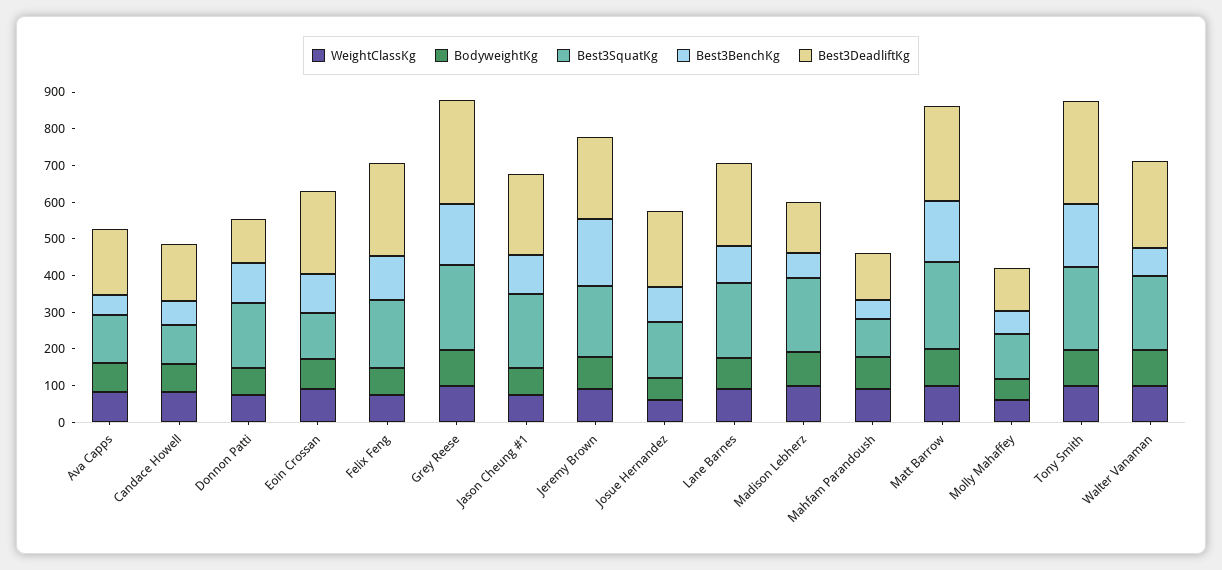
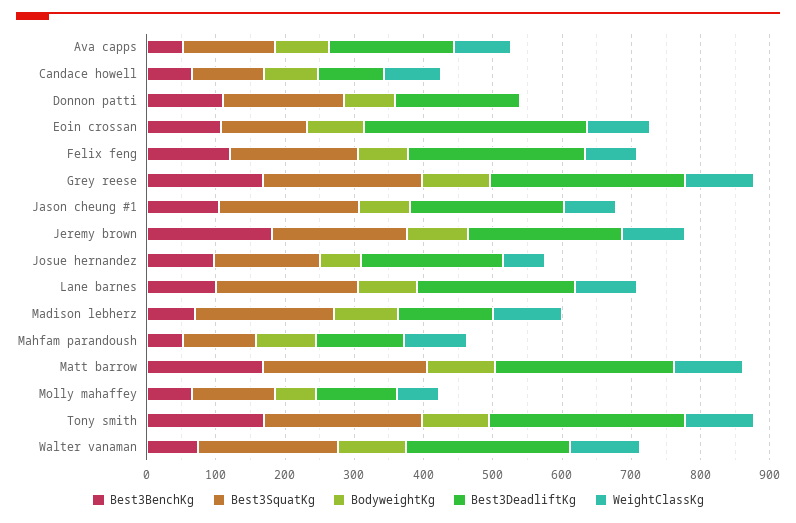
Best3DeadliftKg, Candace Howell: 150 -> 100
WeightClassKg, Donnon Patti: 75 -> 0
Best3DeadliftKg, Donnon Patti: 125 -> 180
Best3DeadliftKg, Eoin Crossan: 225 -> 320

